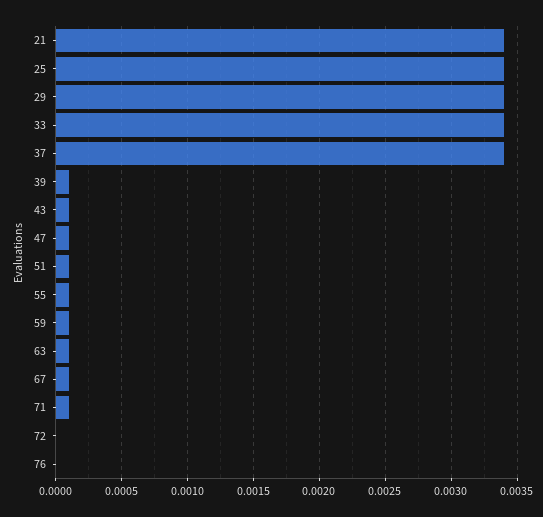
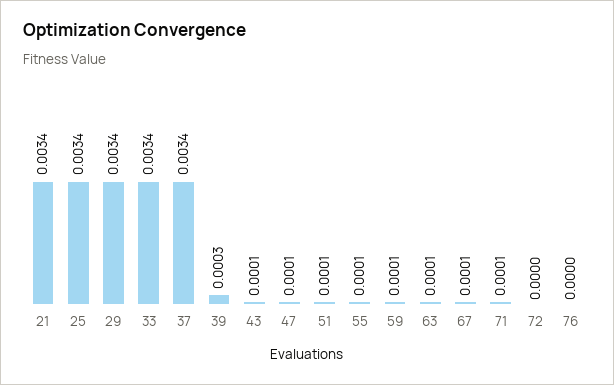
39: 0.0001 -> 0.0003

